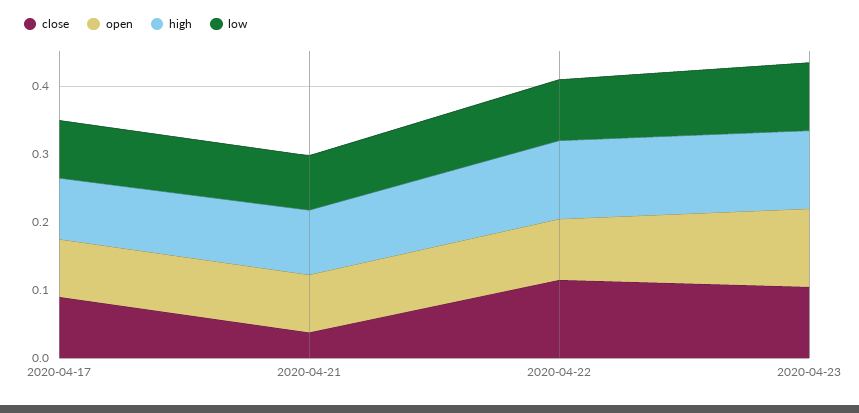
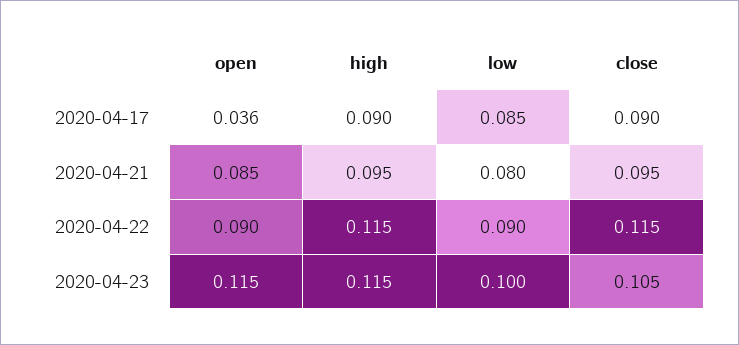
open, 2020-04-17: 0.08 -> 0.036
close, 2020-04-21: 0.04 -> 0.095

